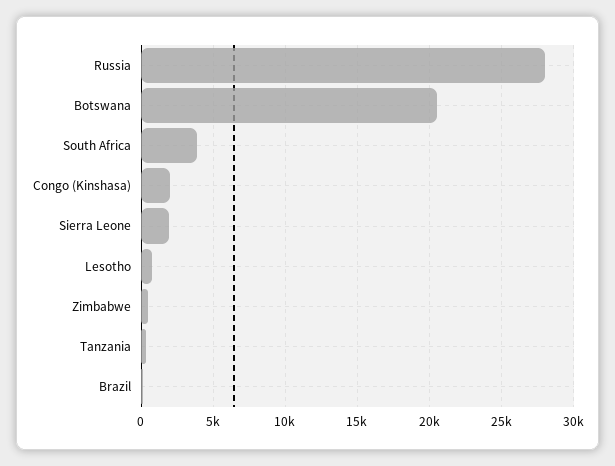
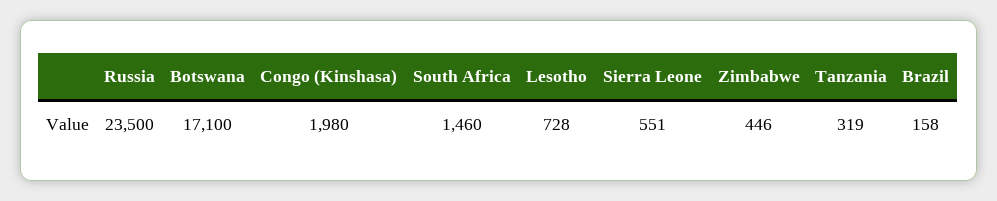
Russia: 28000 -> 23500
Botswana: 20500 -> 17100
South Africa: 4000 -> 1460
Sierra Leone: 2000 -> 551

